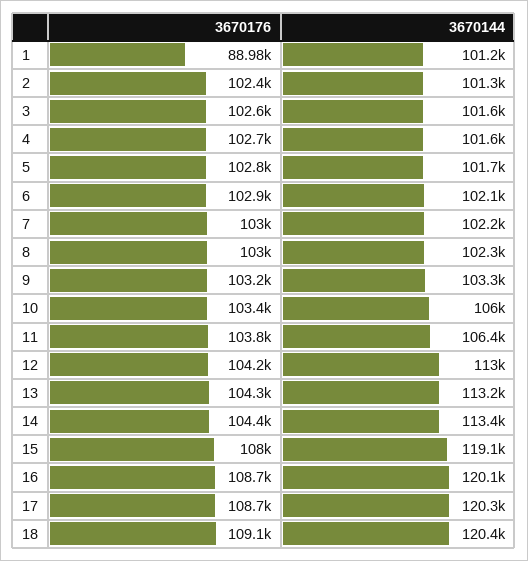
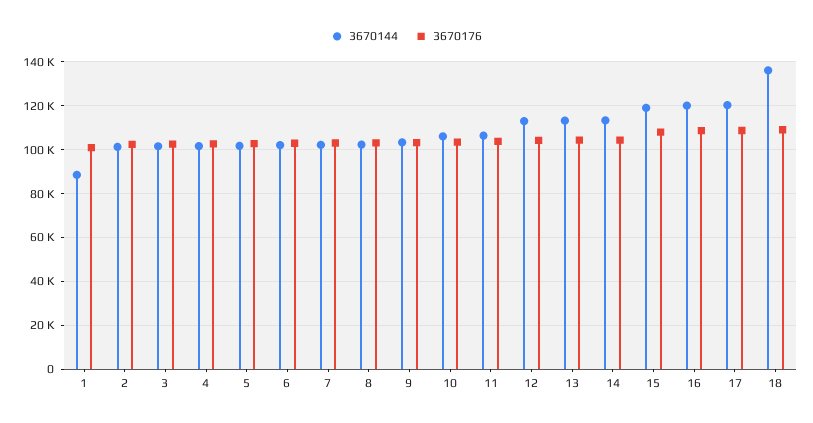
3670176, 1: 88980 -> 100000
3670144, 1: 101200 -> 90000
3670144, 18: 120400 -> 135000

